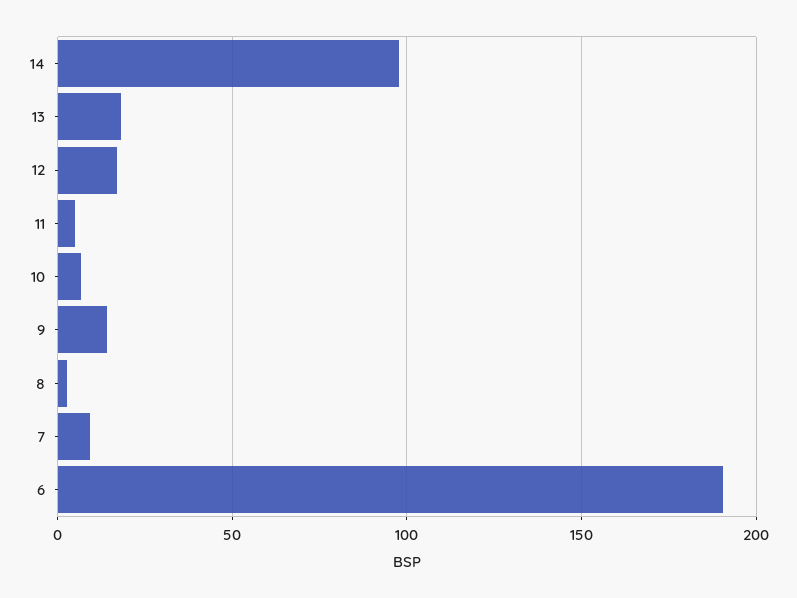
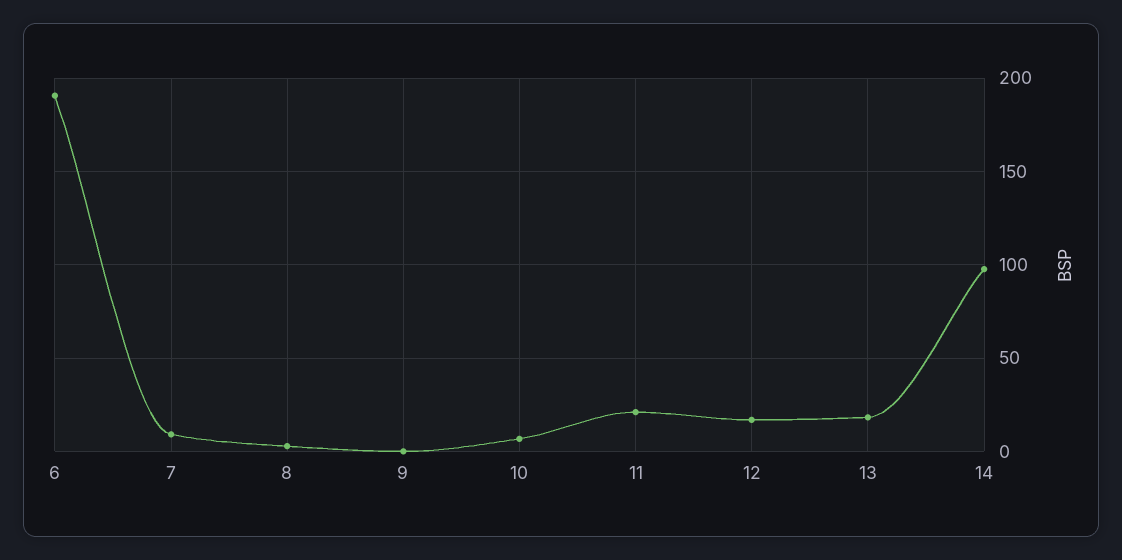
11: 5 -> 20
9: 15 -> 0

